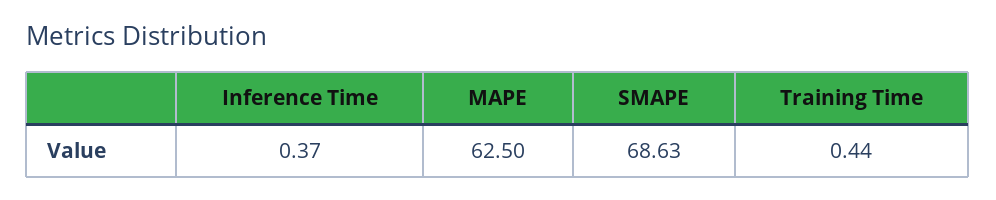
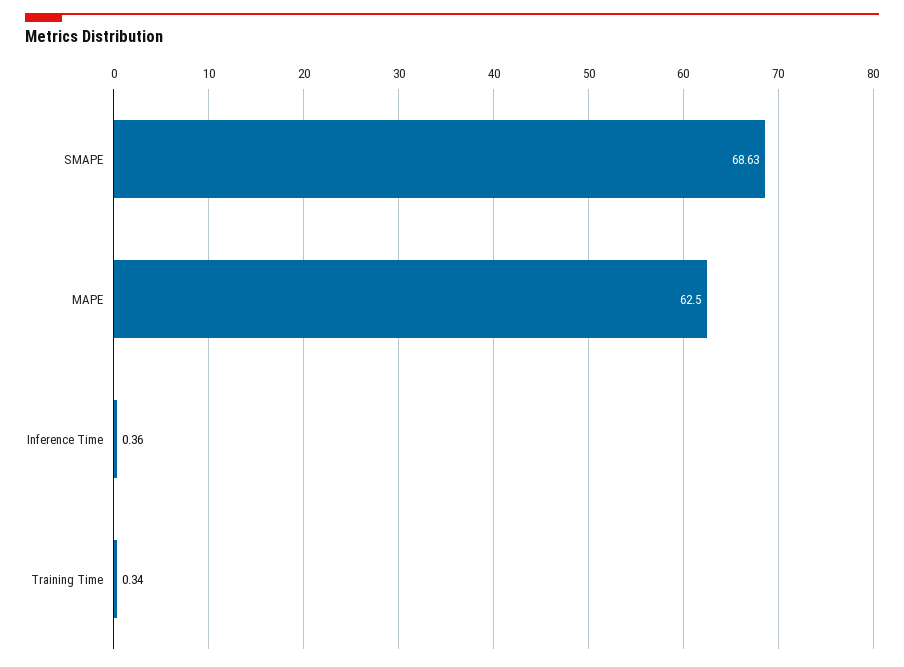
Inference Time: 0.37 -> 0.36
Training Time: 0.44 -> 0.34

